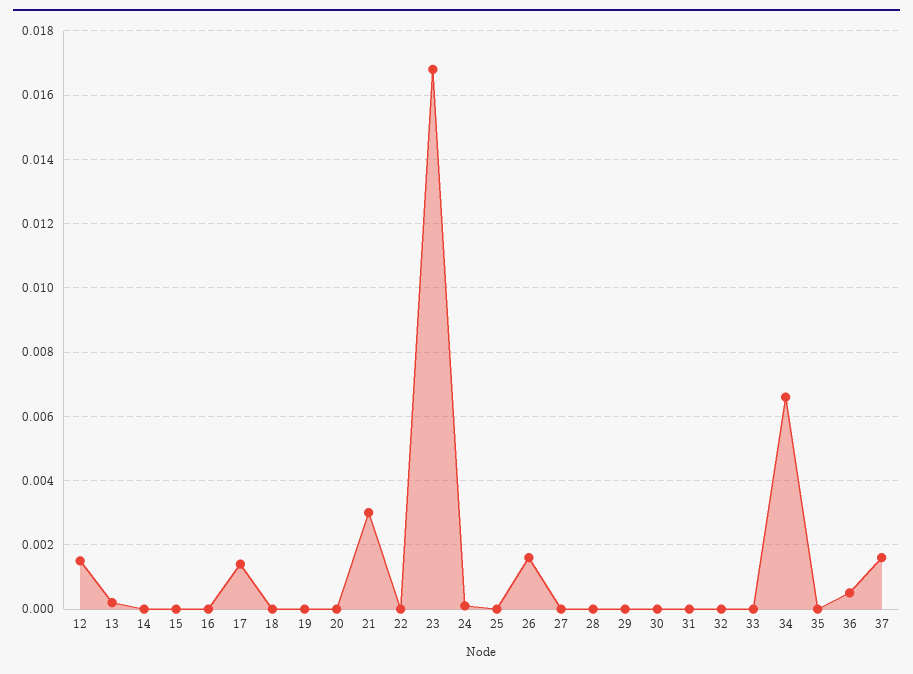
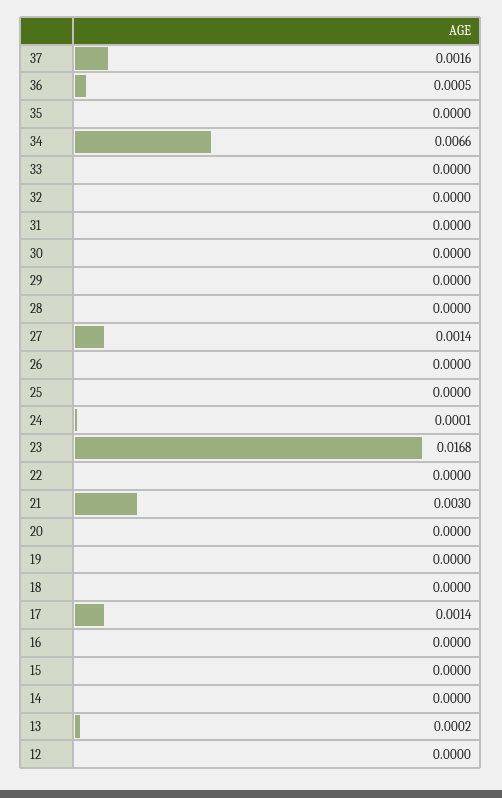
12: 0.0015 -> 0
26: 0.0015 -> 0
27: 0 -> 0.0014

